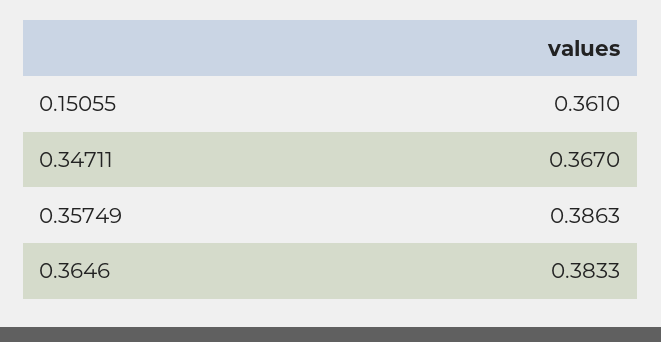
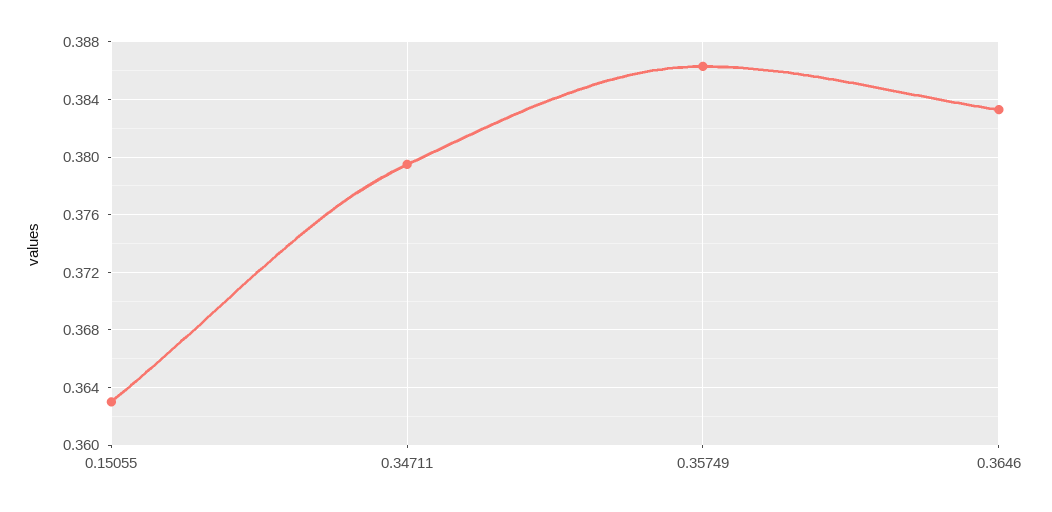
0.15055: 0.361 -> 0.363
0.34711: 0.367 -> 0.3795

